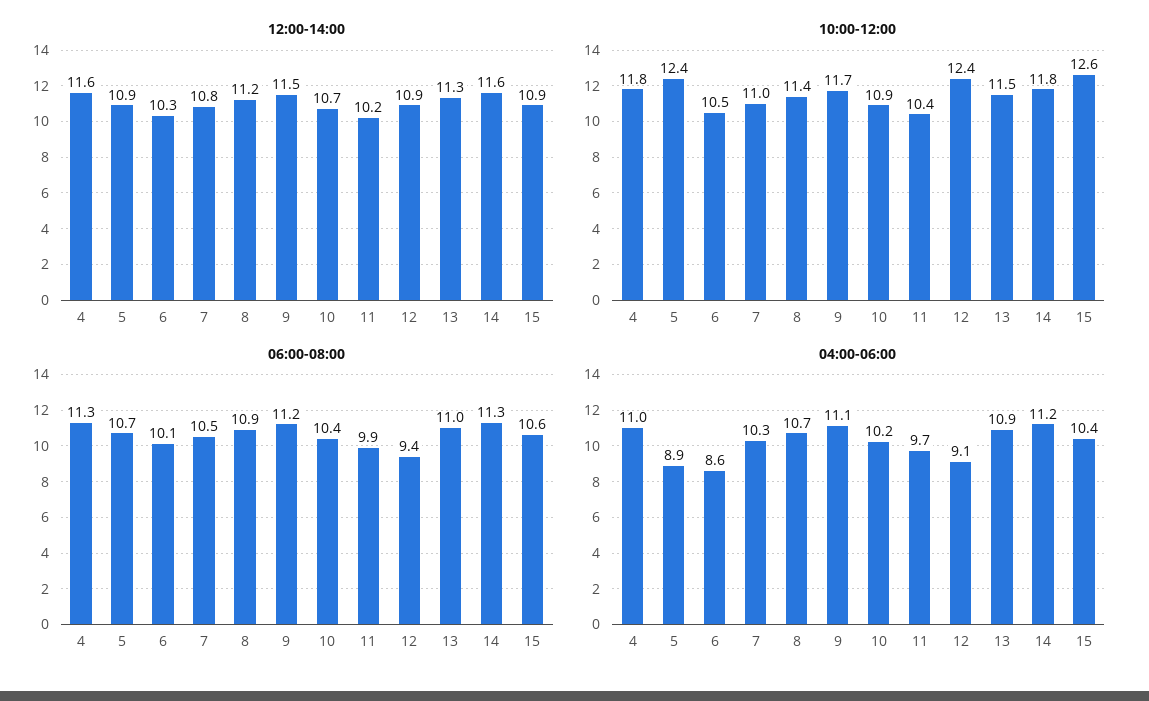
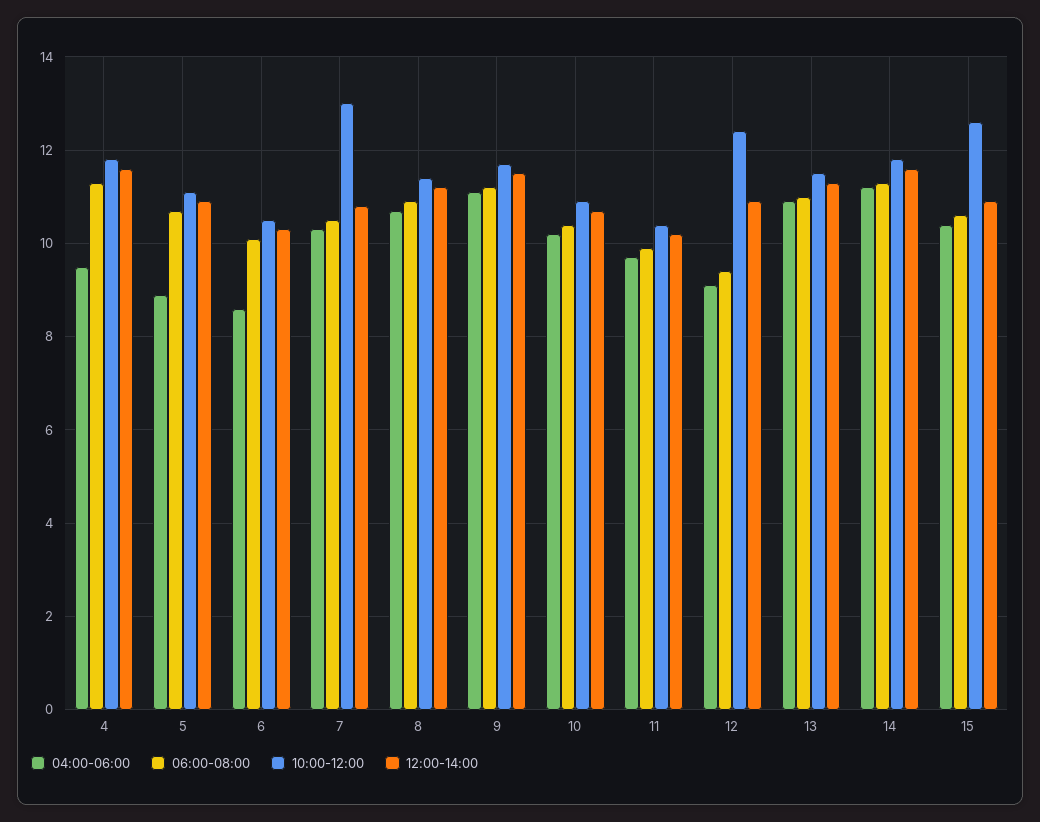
10:00-12:00, 5: 12.4 -> 11
10:00-12:00, 7: 11 -> 13
04:00-06:00, 4: 11 -> 9.5

